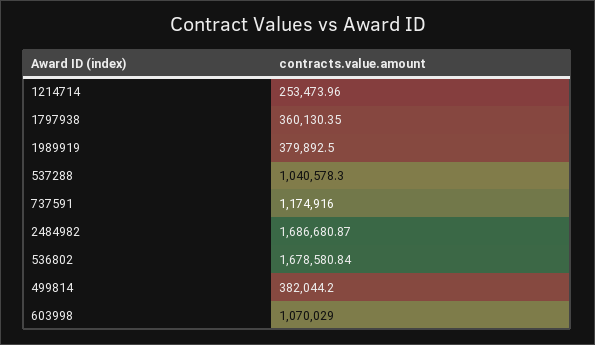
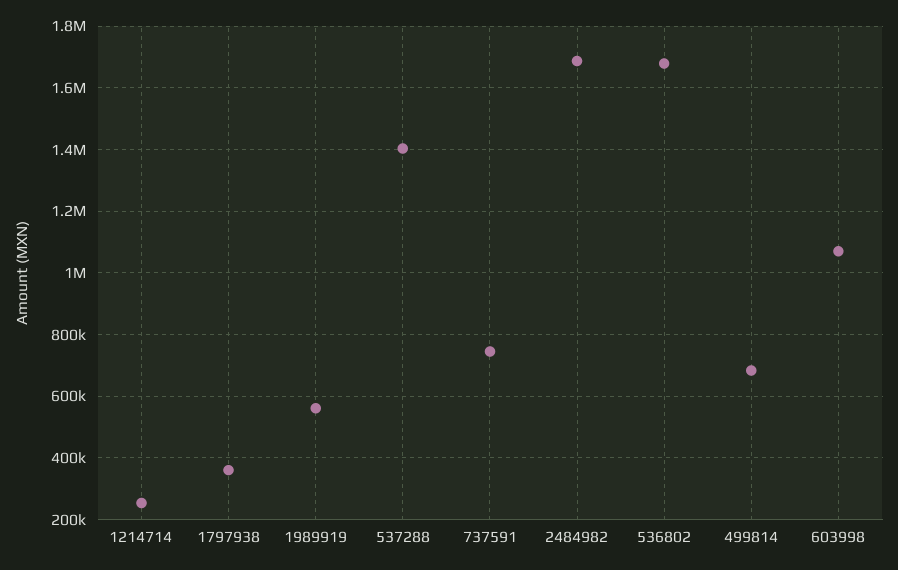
1989919: 379892.5 -> 560000
537288: 1040578.3 -> 1400000
737591: 1174916 -> 740000
499814: 382044.2 -> 680000

